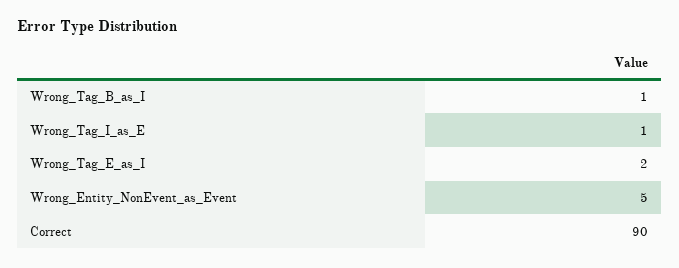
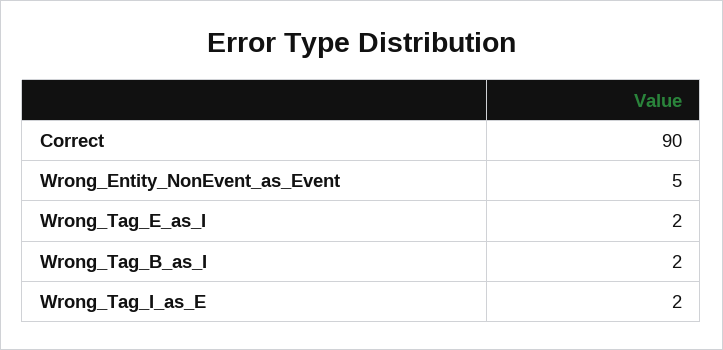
Wrong_Tag_B_as_I: 1 -> 2
Wrong_Tag_I_as_E: 1 -> 2

